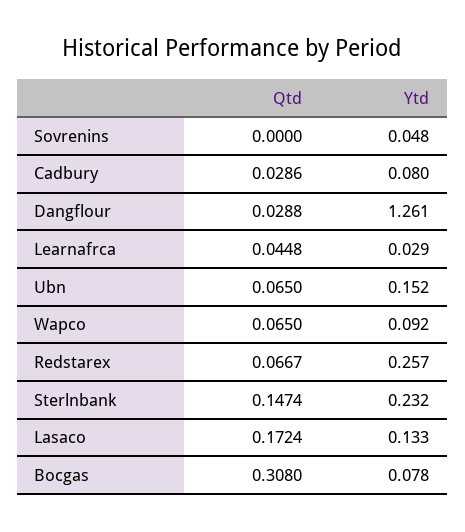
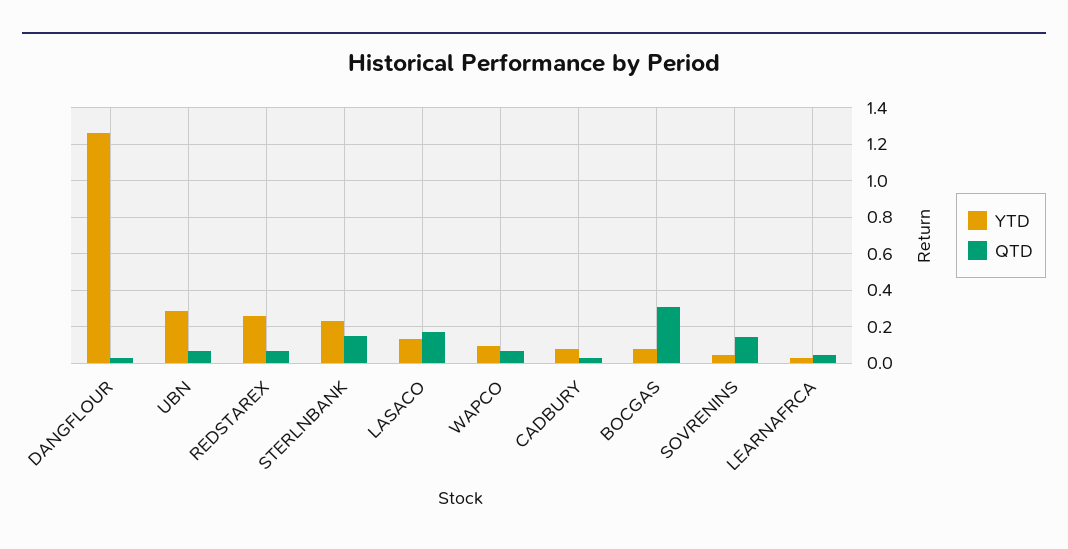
Qtd, Sovrenins: 0 -> 0.15
Ytd, Ubn: 0.152 -> 0.3

